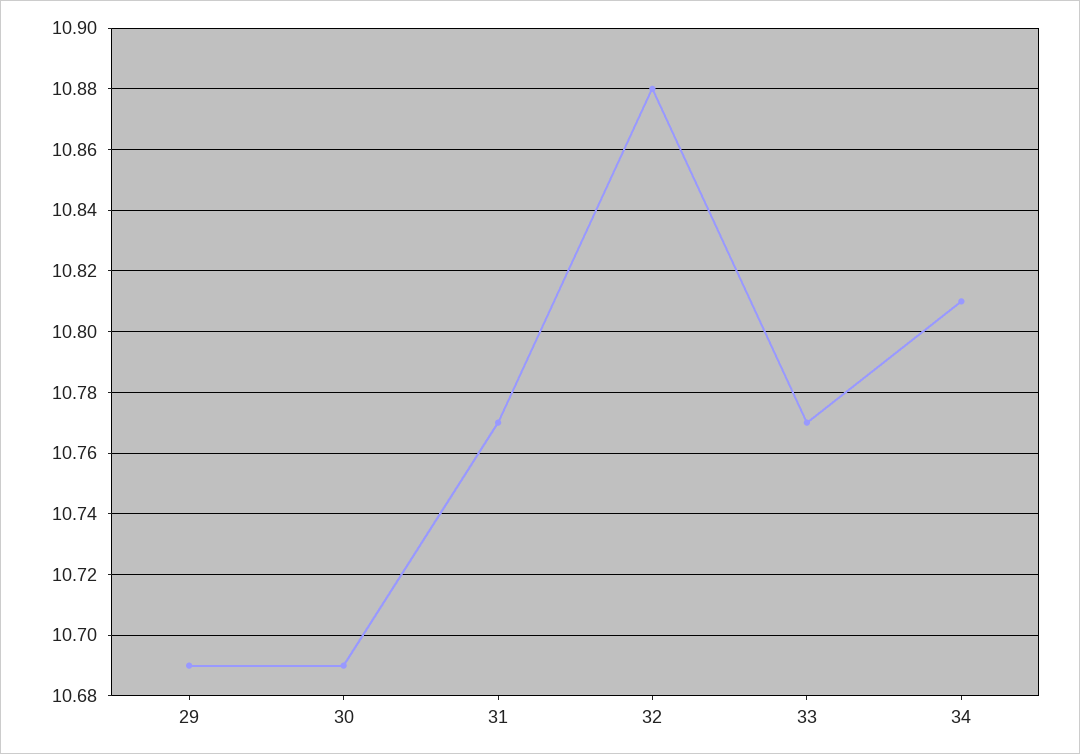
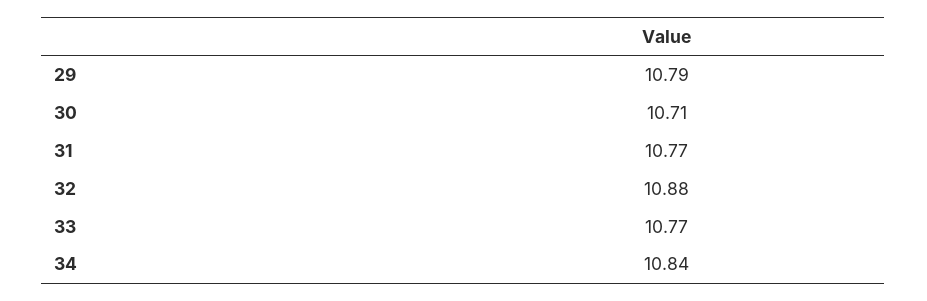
29: 10.69 -> 10.79
30: 10.69 -> 10.71
34: 10.81 -> 10.84

